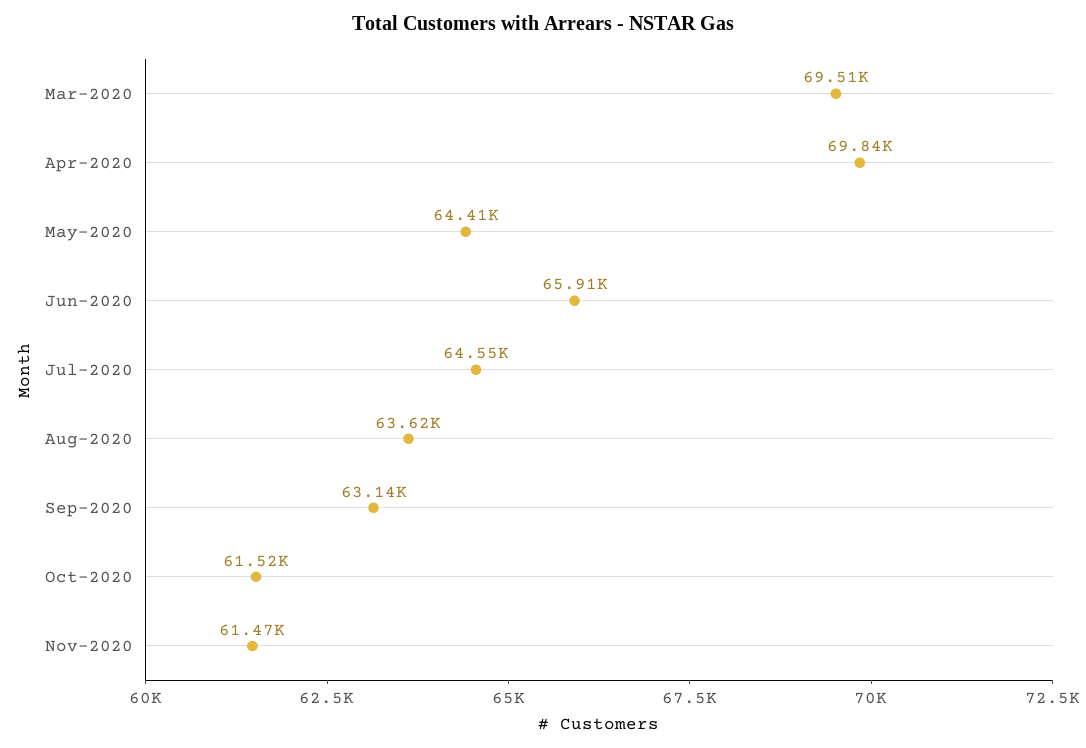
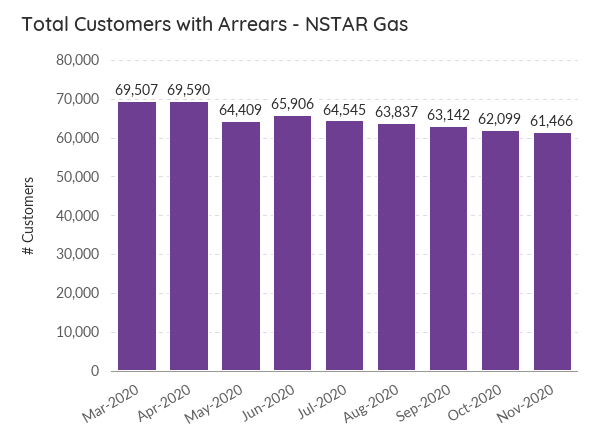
Apr-2020: 69840 -> 69590
Aug-2020: 63620 -> 63837
Oct-2020: 61520 -> 62099

